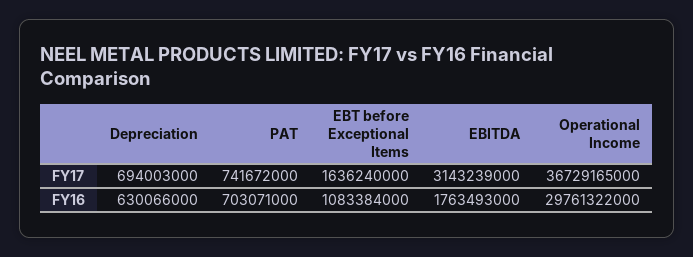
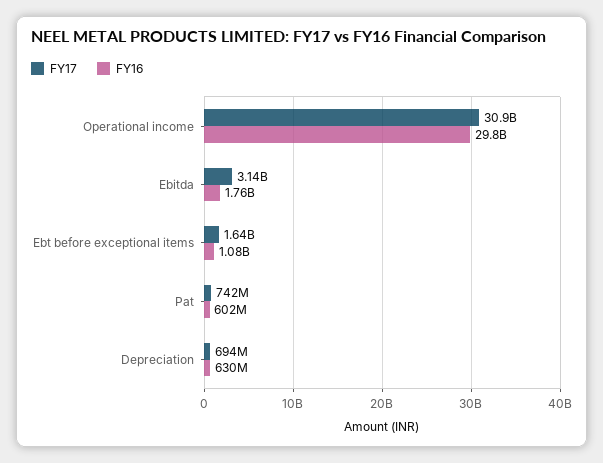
FY17, Operational Income: 36729165000 -> 30900000000
FY16, PAT: 703071000 -> 602000000

